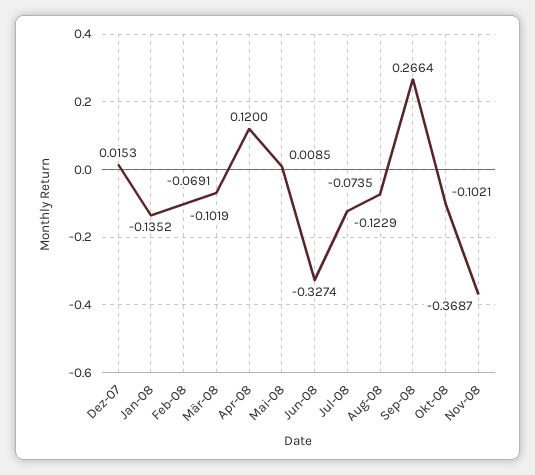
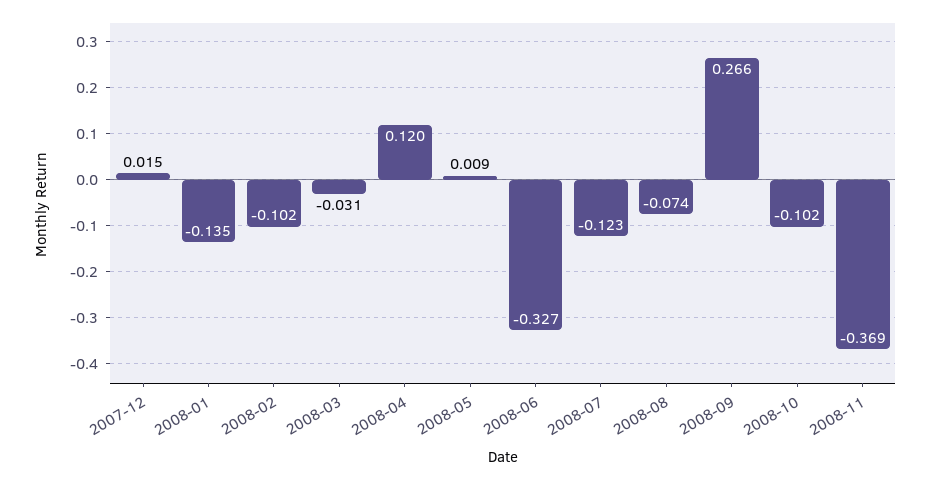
Mär-08: -0.0691 -> -0.031

